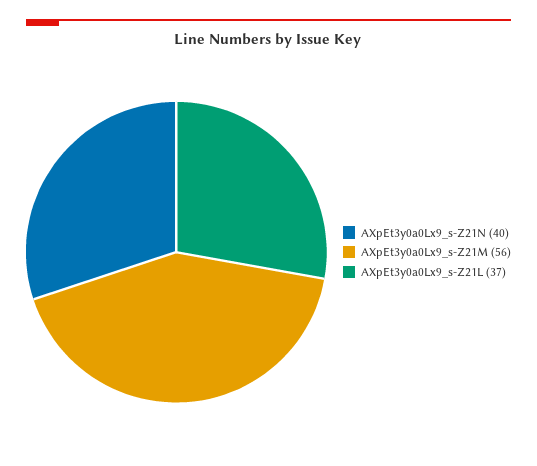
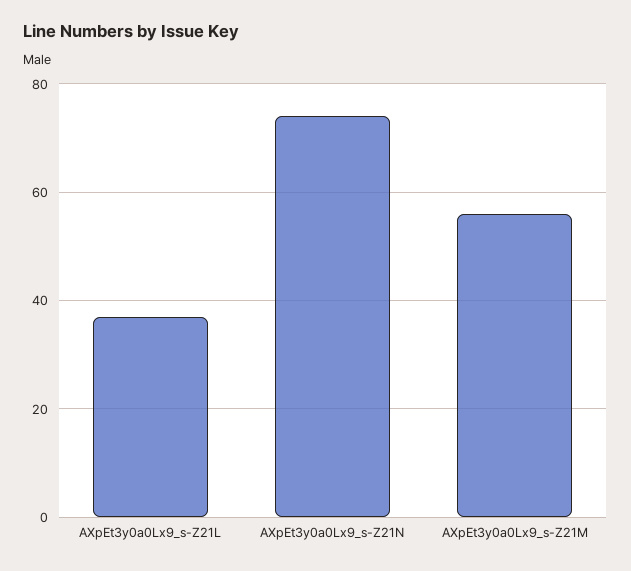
AXpEt3y0a0Lx9_s-Z21N: 40 -> 75

